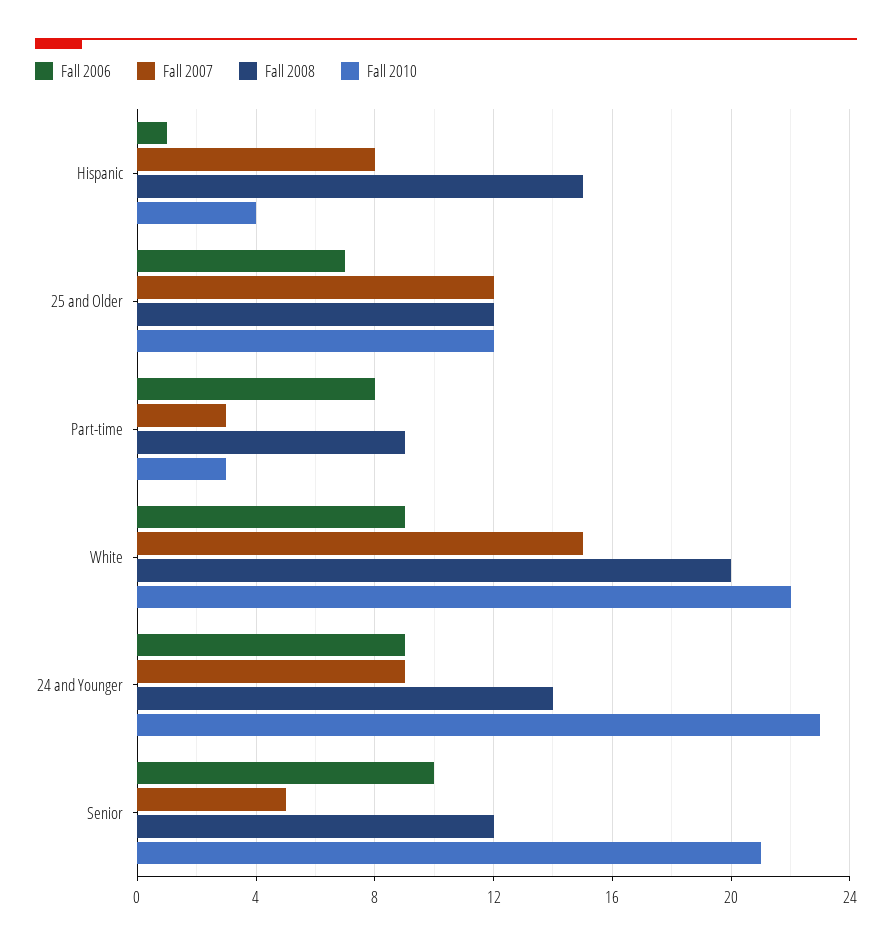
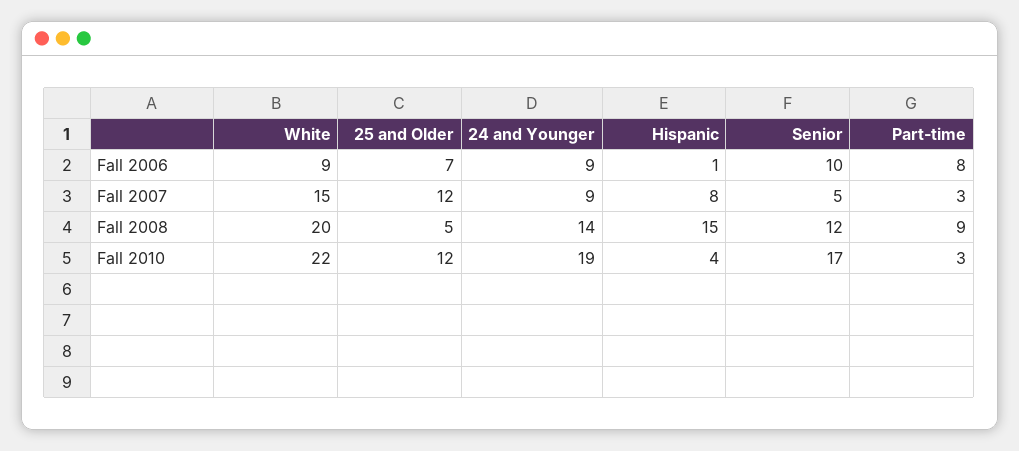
Fall 2008, 25 and Older: 12 -> 5
Fall 2010, 24 and Younger: 23 -> 19
Fall 2010, Senior: 21 -> 17

